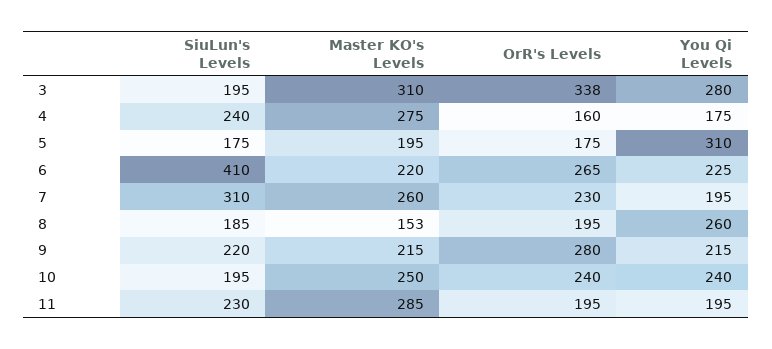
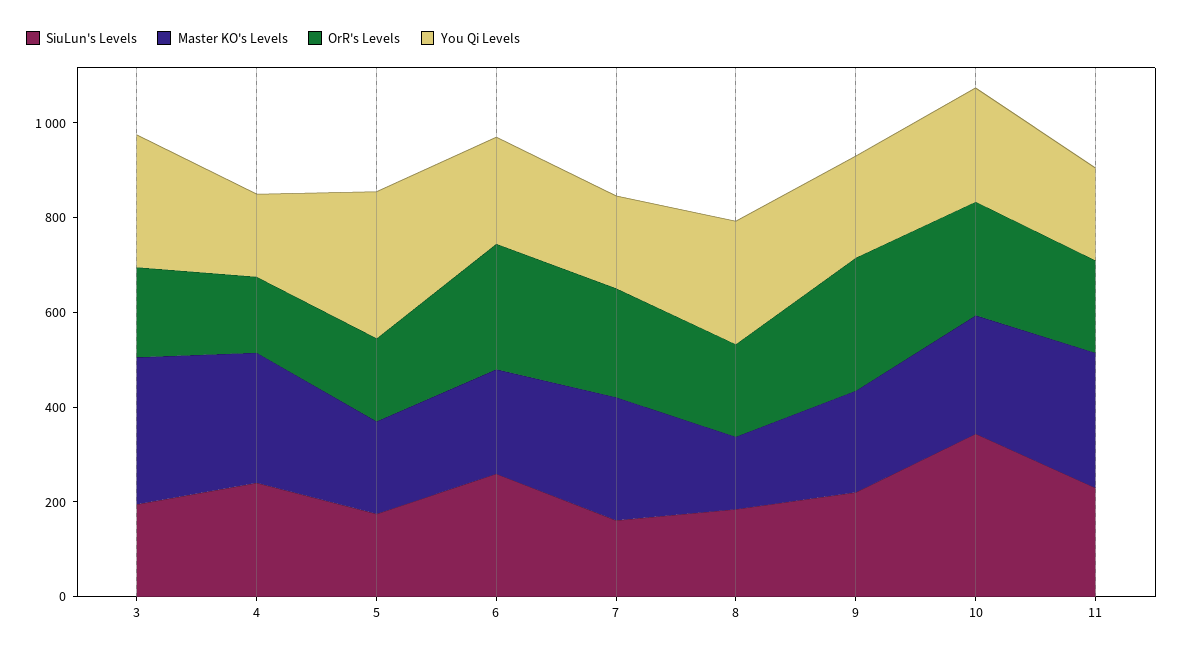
OrR's Levels, 3: 338 -> 200
SiuLun's Levels, 6: 410 -> 250
SiuLun's Levels, 7: 310 -> 150
SiuLun's Levels, 10: 195 -> 350

